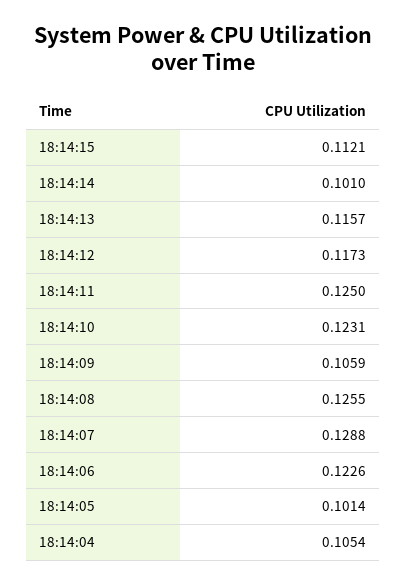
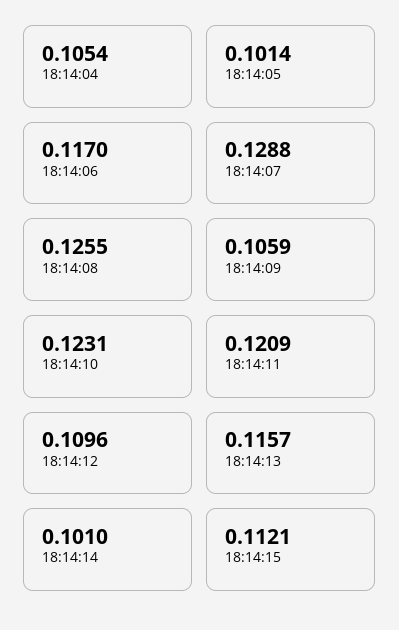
18:14:12: 0.1173 -> 0.1096
18:14:11: 0.125 -> 0.1209
18:14:06: 0.1226 -> 0.117

